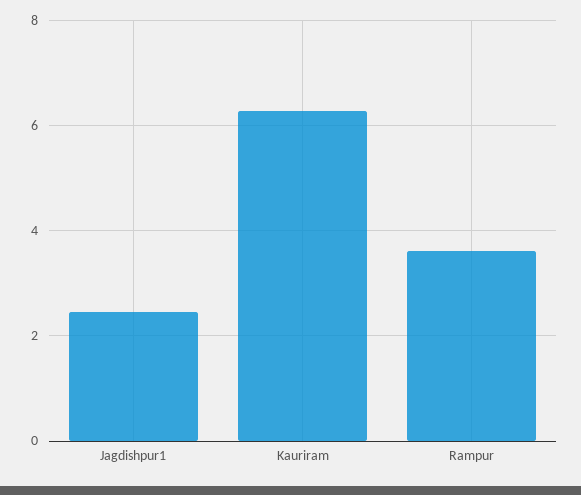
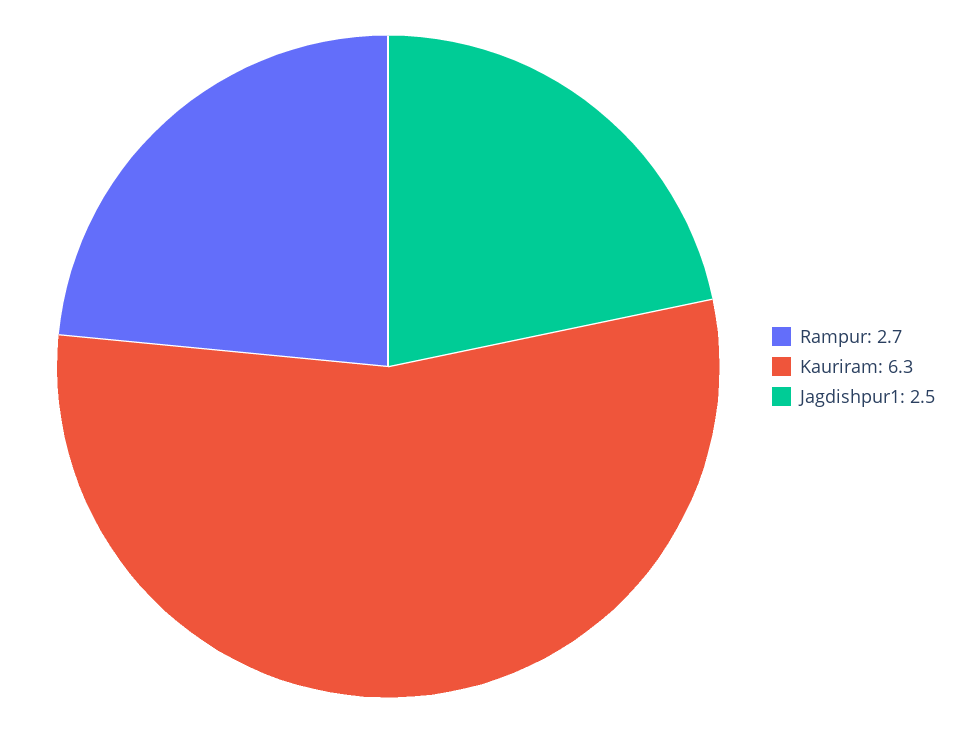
Rampur: 3.6 -> 2.7

